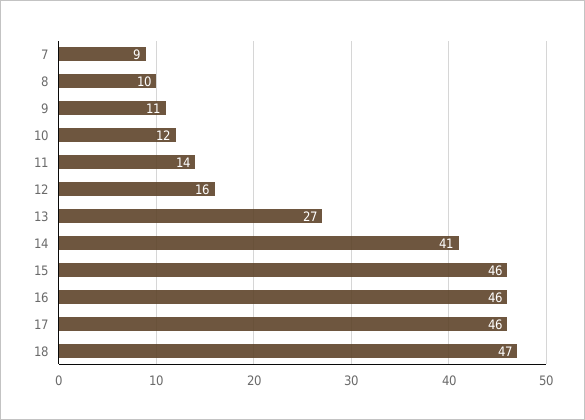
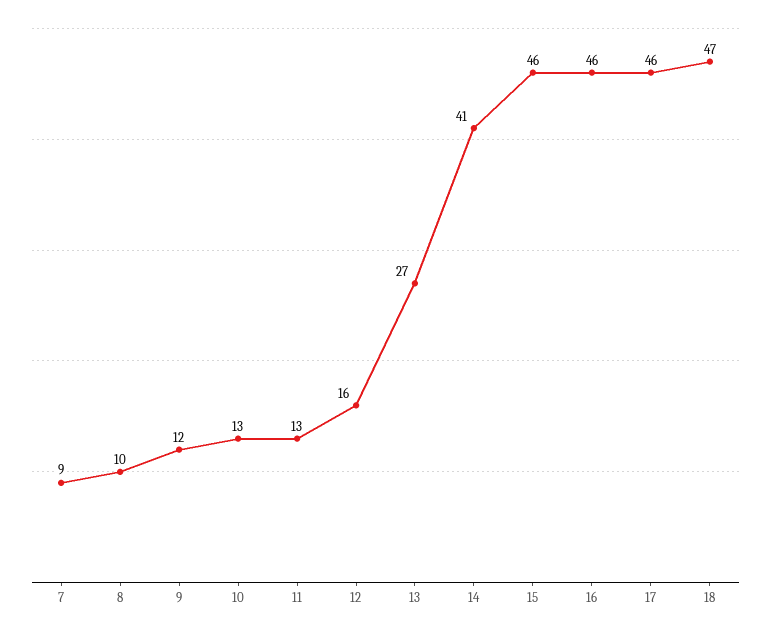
9: 11 -> 12
10: 12 -> 13
11: 14 -> 13

